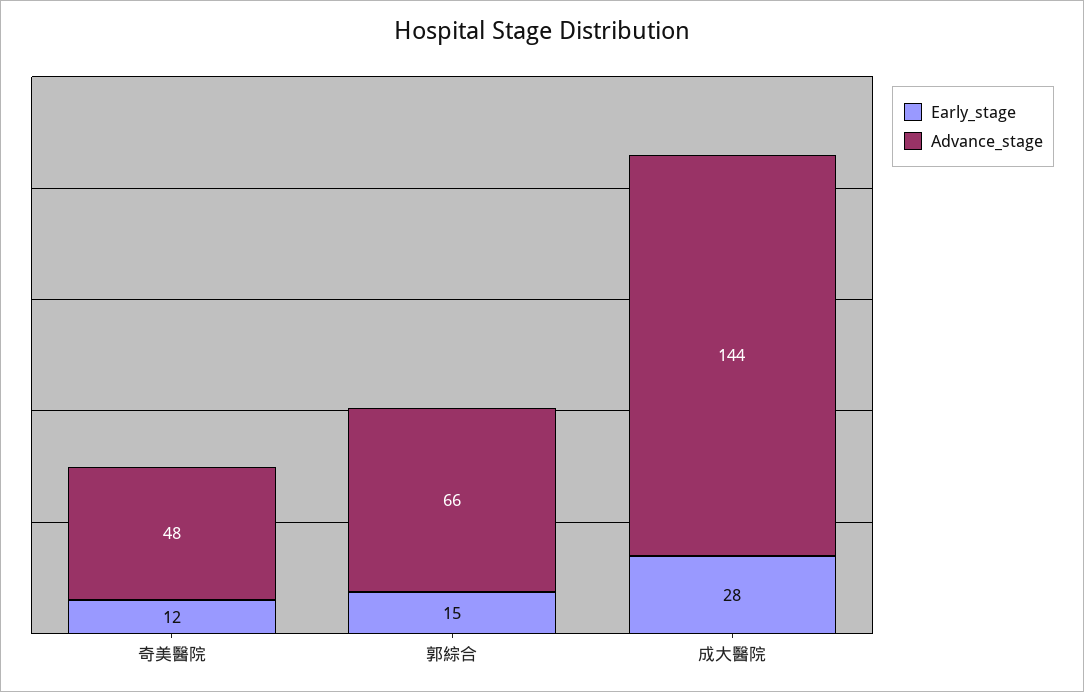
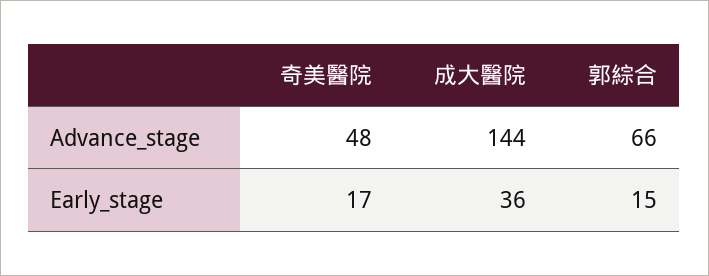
Early_stage, 奇美醫院: 12 -> 17
Early_stage, 成大醫院: 28 -> 36

